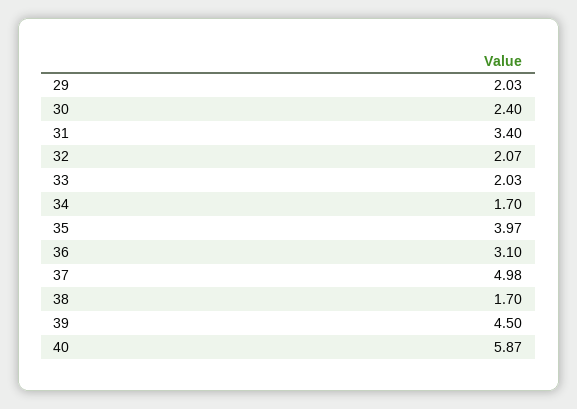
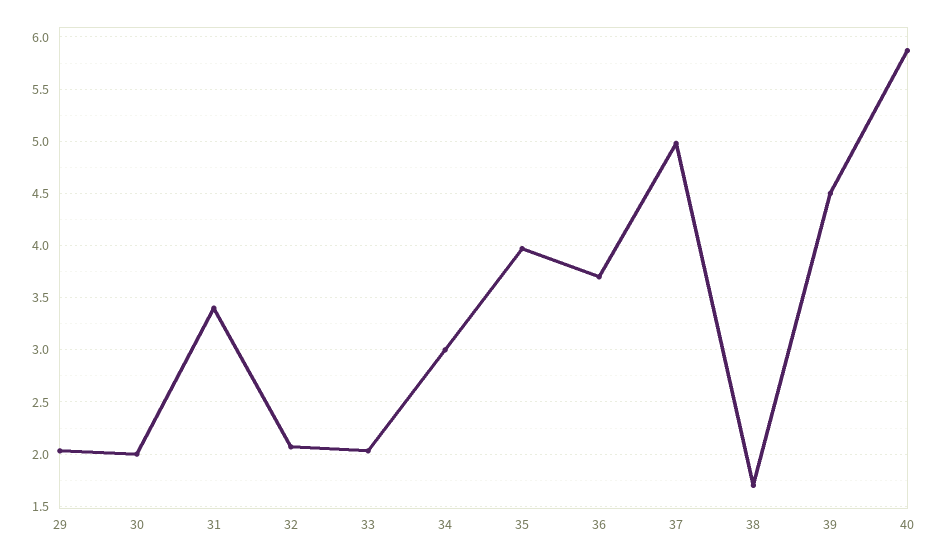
30: 2.4 -> 2
34: 1.7 -> 3
36: 3.1 -> 3.7

